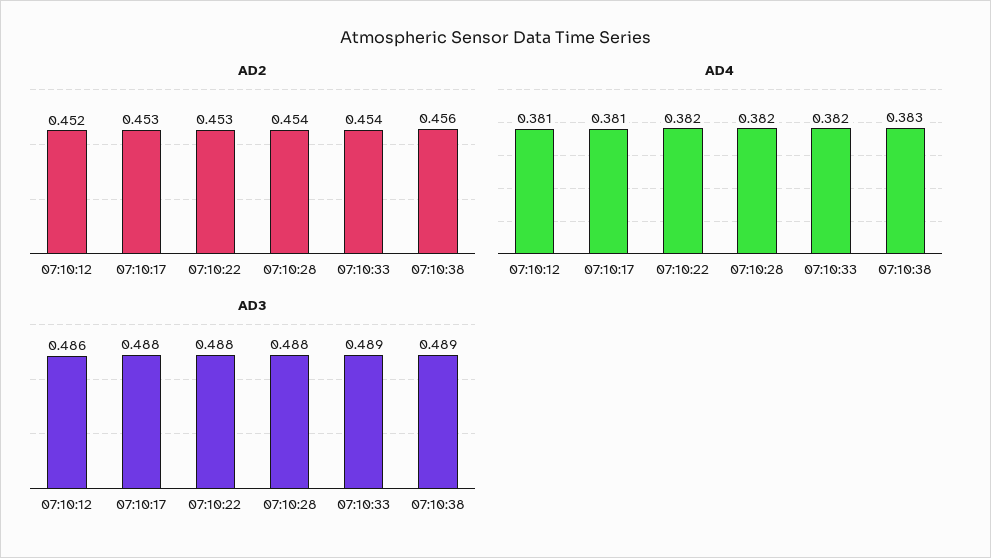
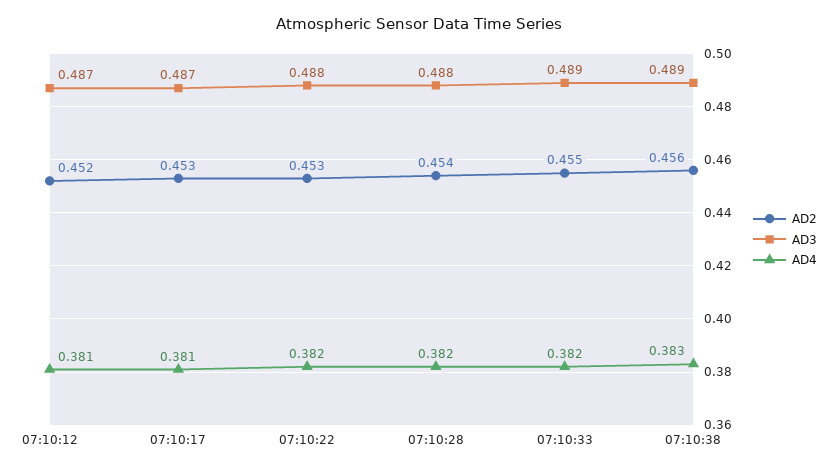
AD2, 07:10:33: 0.454 -> 0.455
AD3, 07:10:12: 0.486 -> 0.487
AD3, 07:10:17: 0.488 -> 0.487

